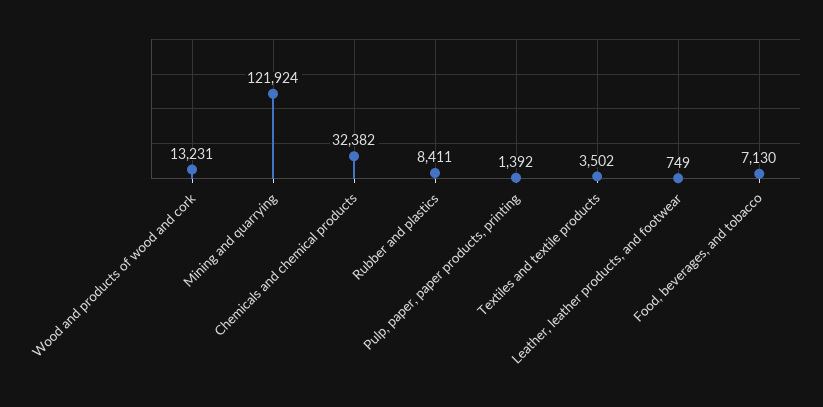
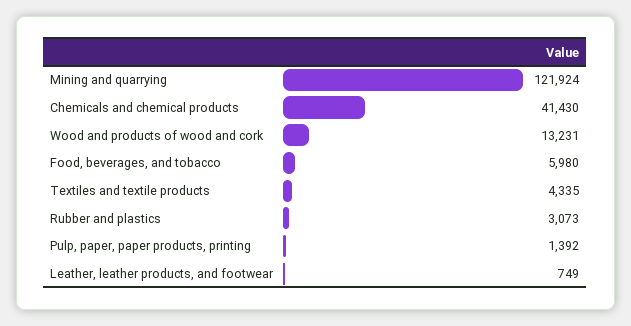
Chemicals and chemical products: 32382 -> 41430
Rubber and plastics: 8411 -> 3073
Textiles and textile products: 3502 -> 4335
Food, beverages, and tobacco: 7130 -> 5980

